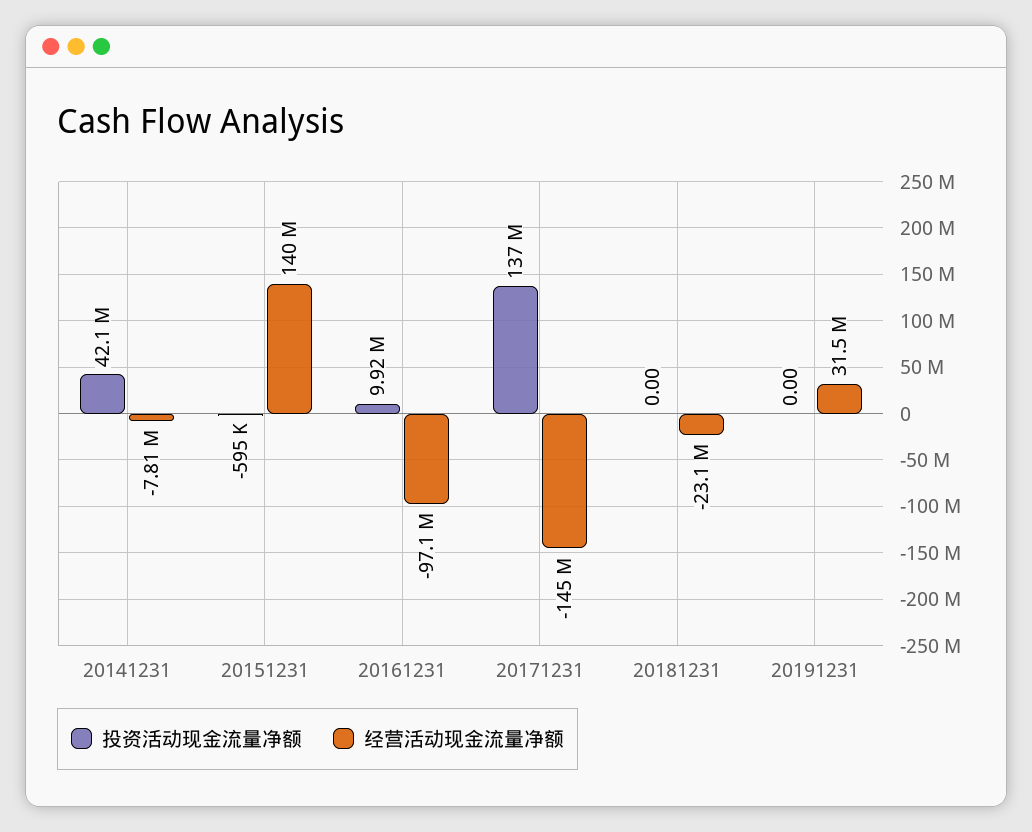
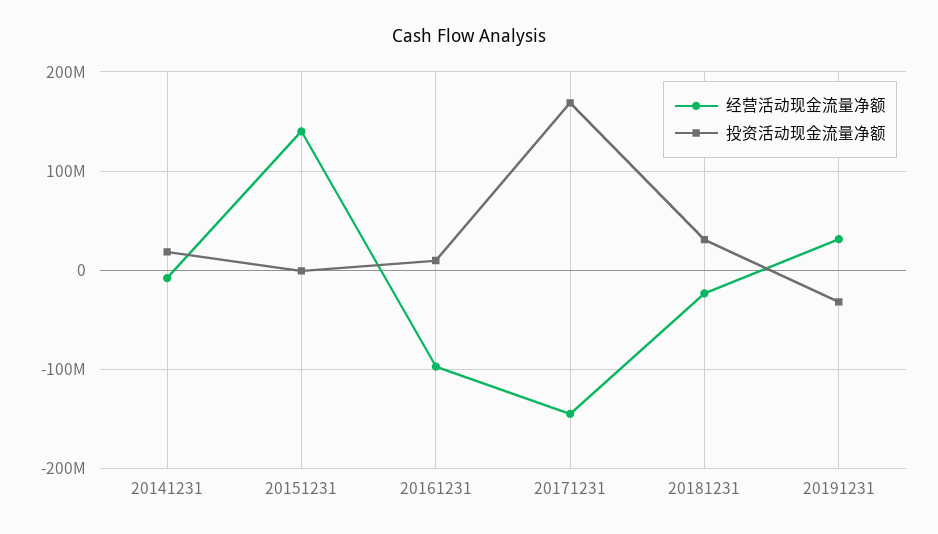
投资活动现金流量净额, 20141231: 42100000 -> 20000000
投资活动现金流量净额, 20171231: 137000000 -> 170000000
投资活动现金流量净额, 20181231: 0 -> 30000000
投资活动现金流量净额, 20191231: 0 -> -30000000

